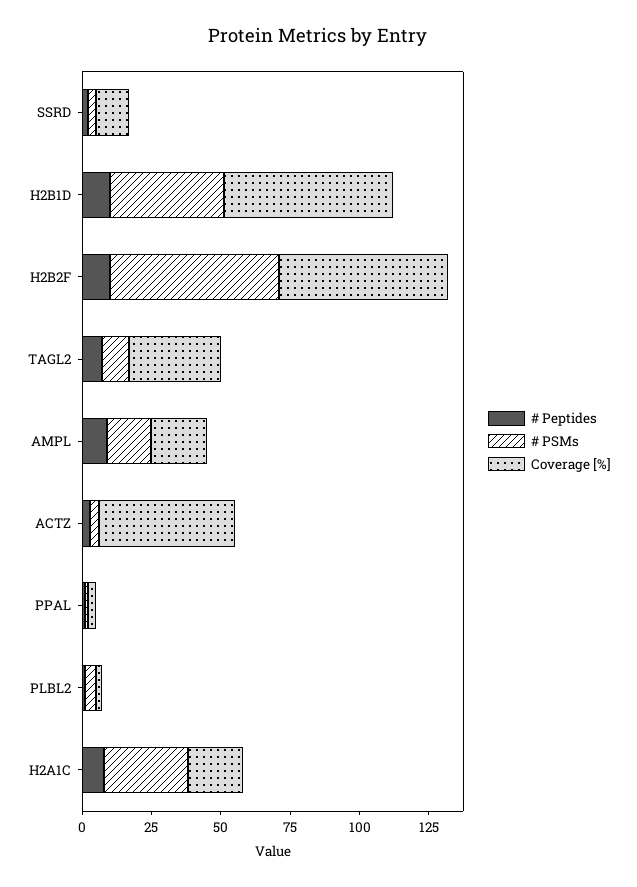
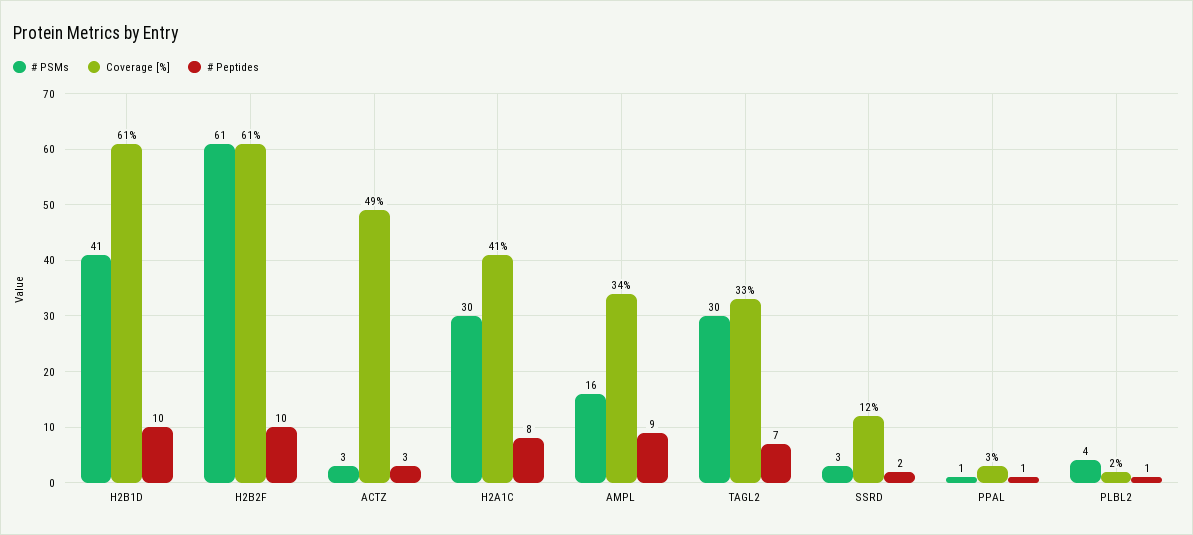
# PSMs, TAGL2: 10 -> 30
Coverage [%], AMPL: 20 -> 34
Coverage [%], H2A1C: 20 -> 41

